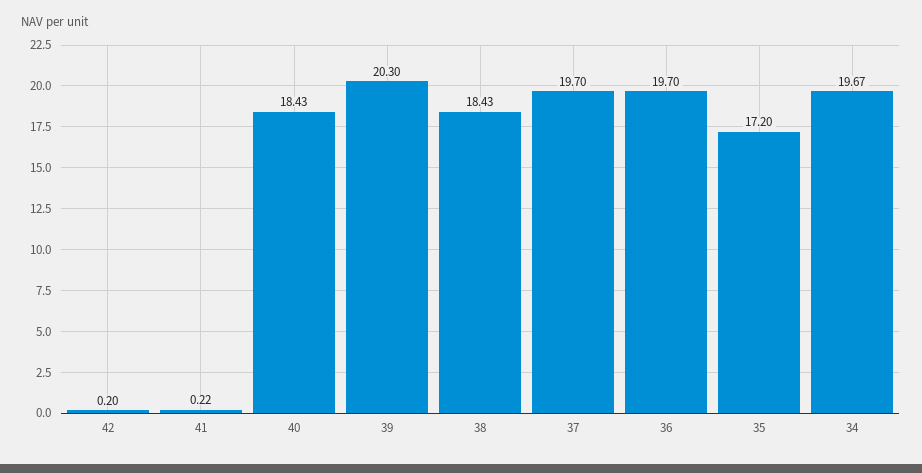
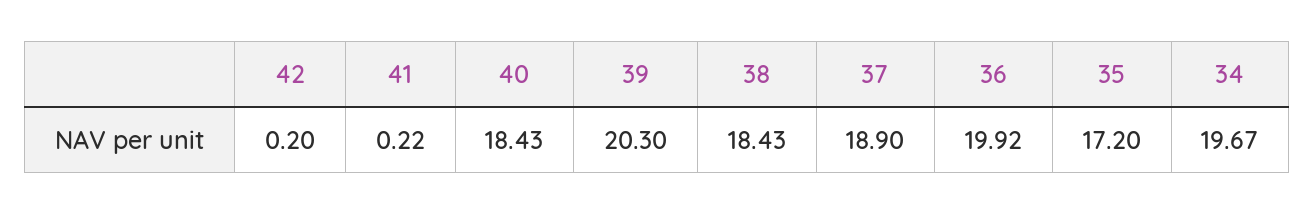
37: 19.7 -> 18.9
36: 19.7 -> 19.92

